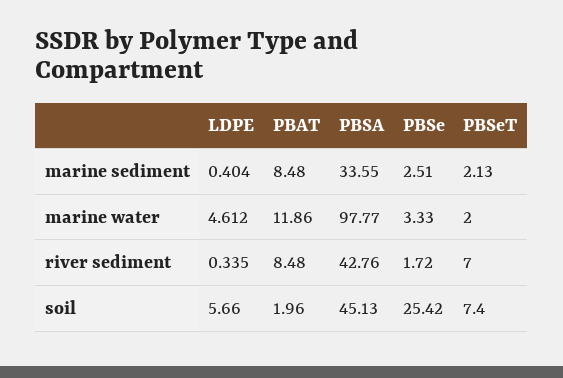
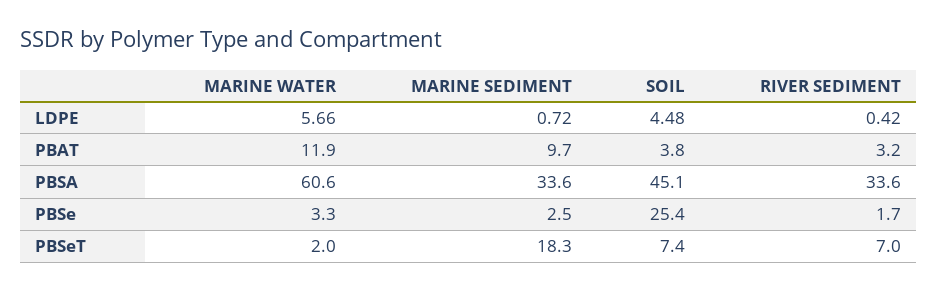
LDPE, marine sediment: 0.404 -> 0.72
PBAT, marine sediment: 8.48 -> 9.7
PBSeT, marine sediment: 2.13 -> 18.3
LDPE, marine water: 4.612 -> 5.66
PBSA, marine water: 97.77 -> 60.6
LDPE, river sediment: 0.335 -> 0.42
PBAT, river sediment: 8.48 -> 3.2
PBSA, river sediment: 42.76 -> 33.6
LDPE, soil: 5.66 -> 4.48
PBAT, soil: 1.96 -> 3.8

